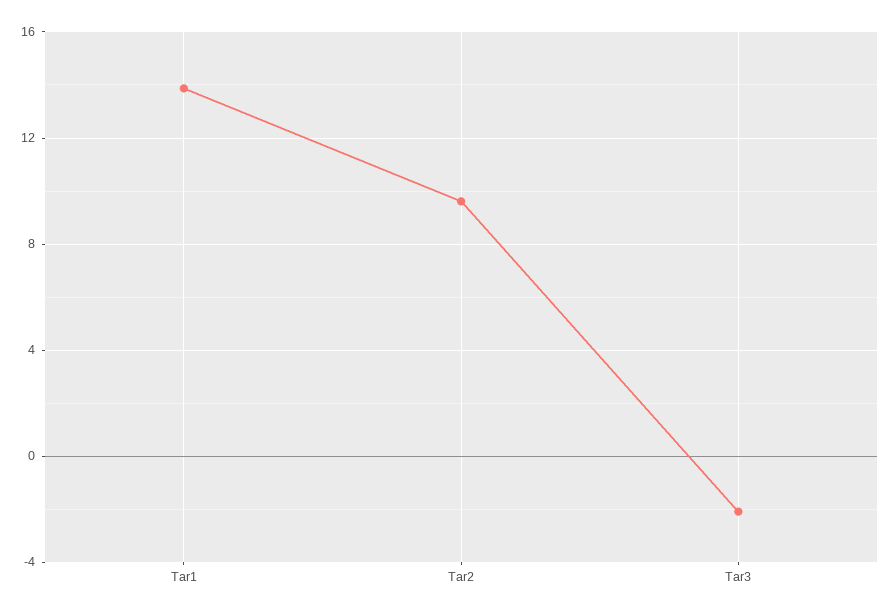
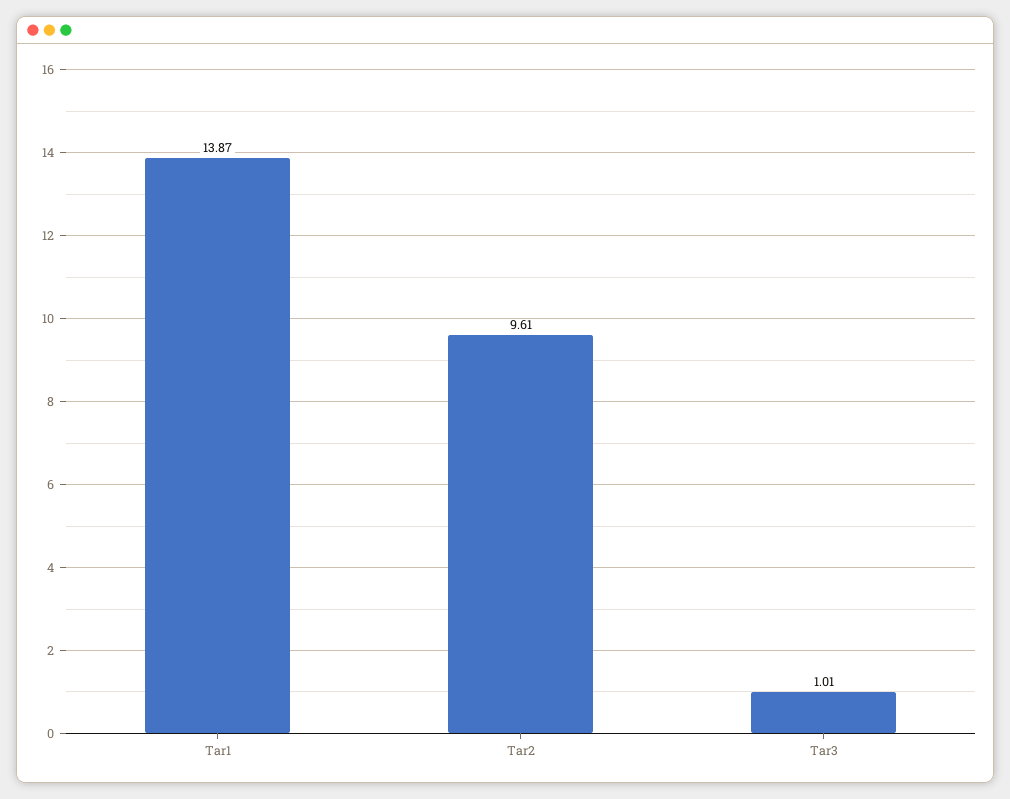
Tar3: -2 -> 1.01

